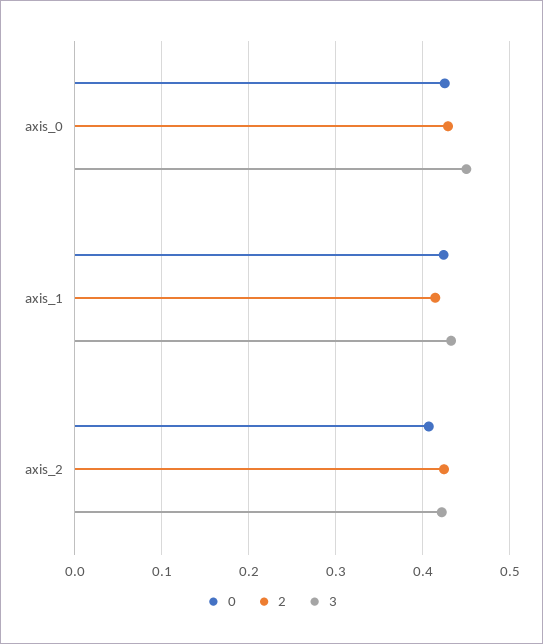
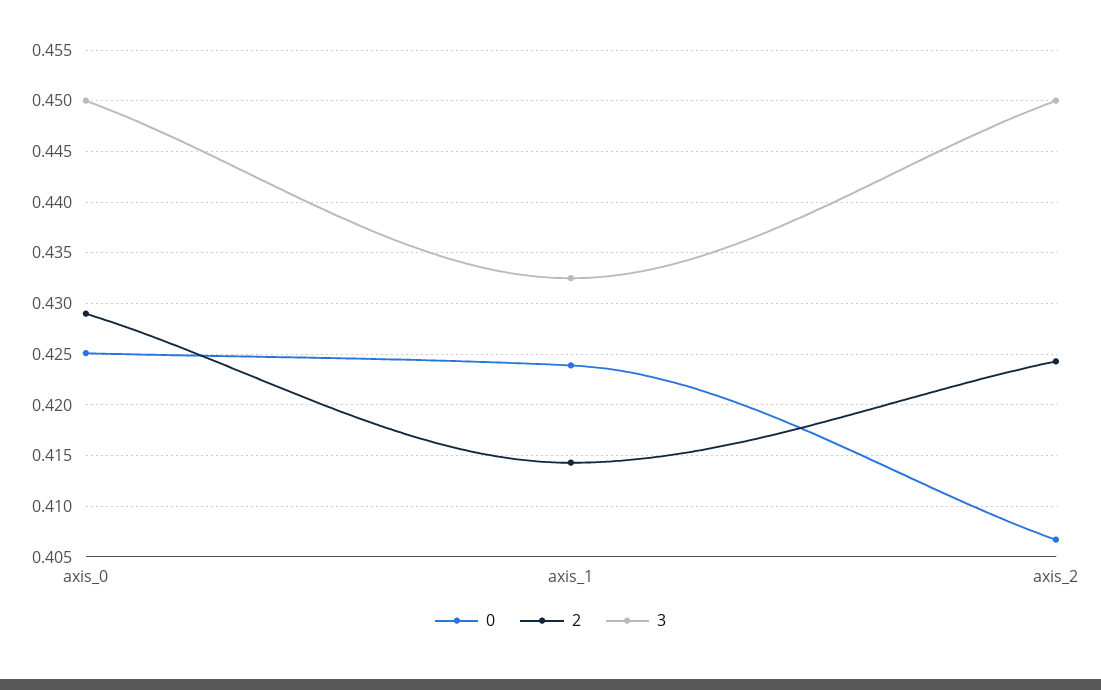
3, axis_2: 0.42 -> 0.45

